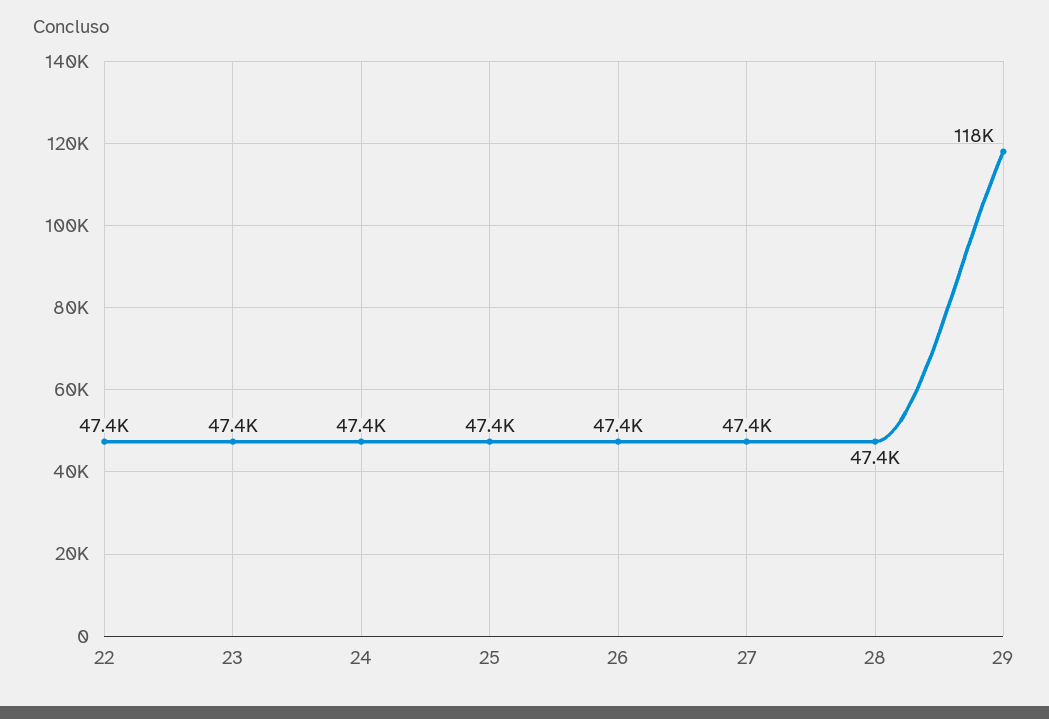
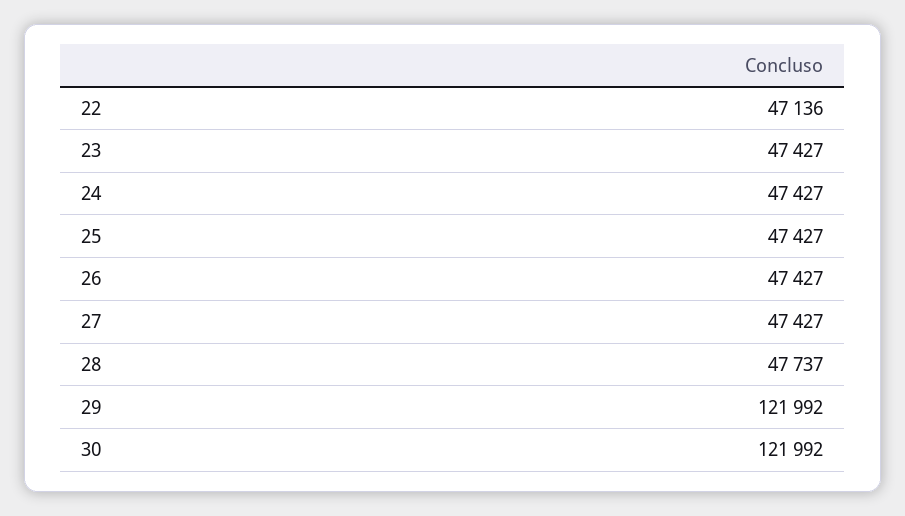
22: 47400 -> 47136
28: 47400 -> 47737
29: 118000 -> 121992
30: none -> 121992

